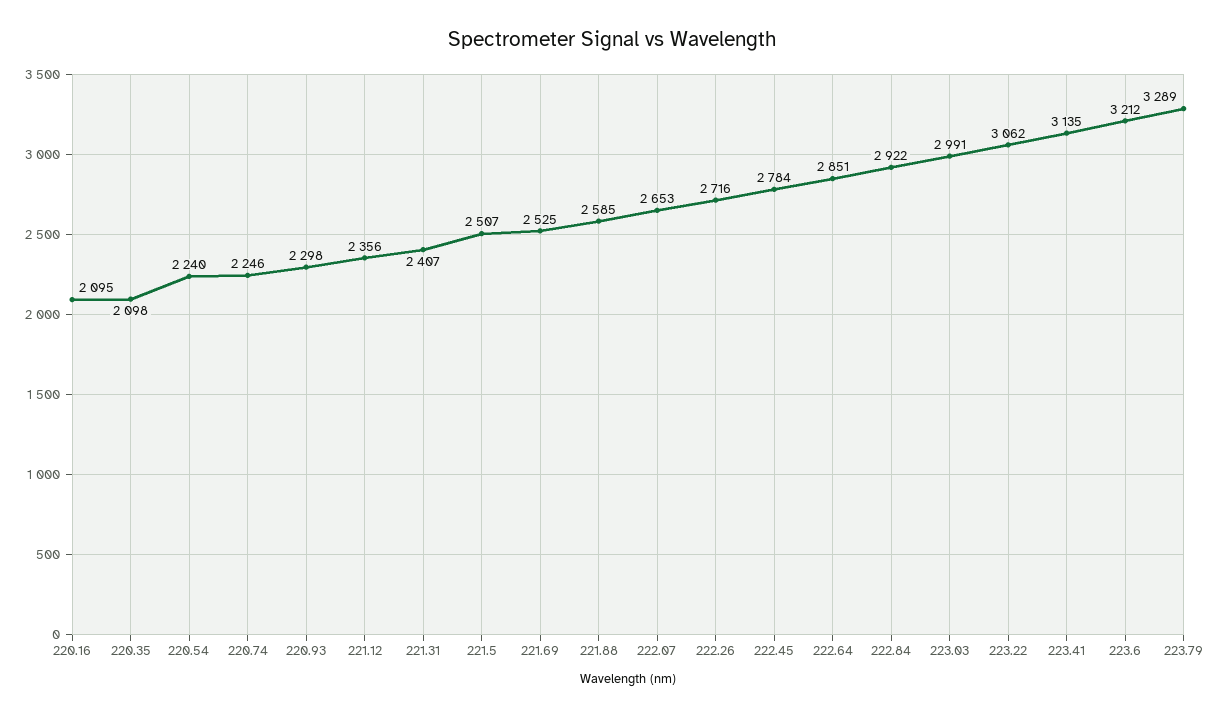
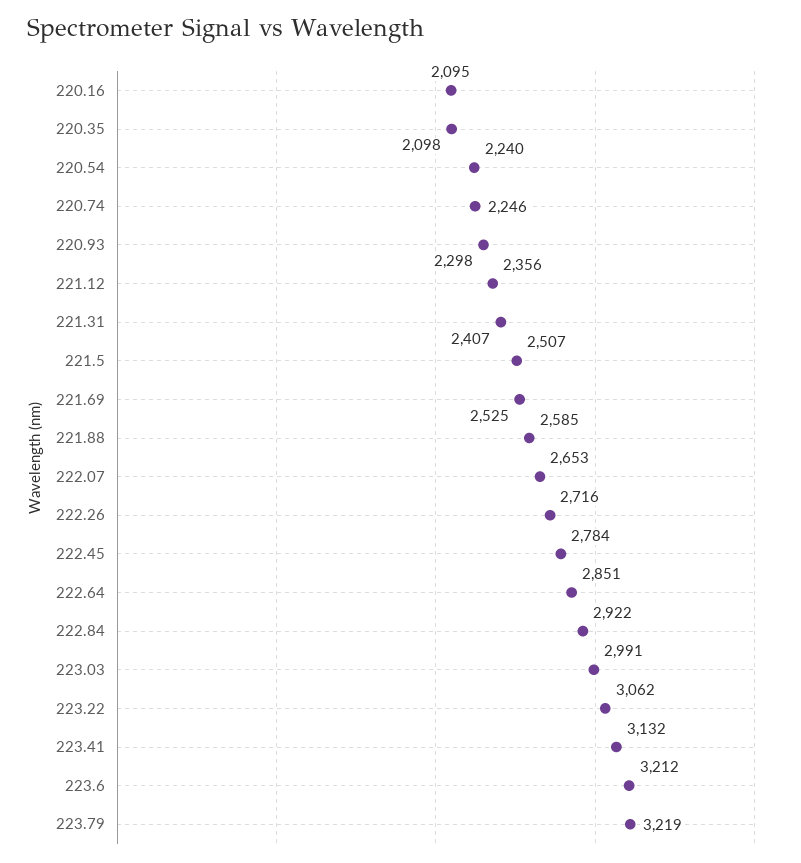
223.41: 3135 -> 3132
223.79: 3289 -> 3219

